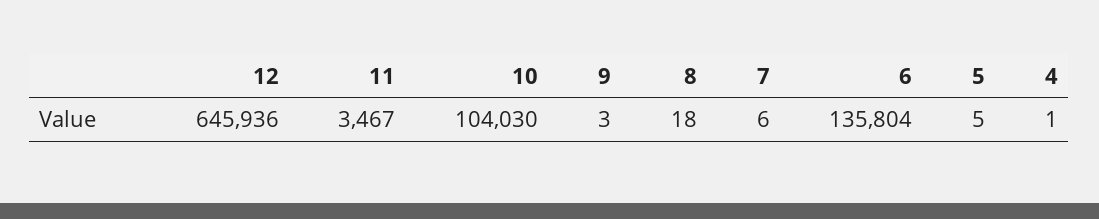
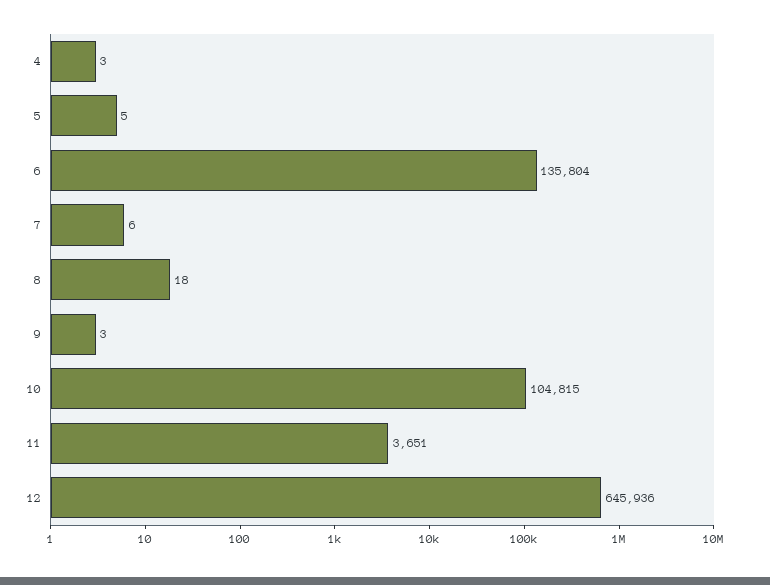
11: 3467 -> 3651
10: 104030 -> 104815
4: 1 -> 3

